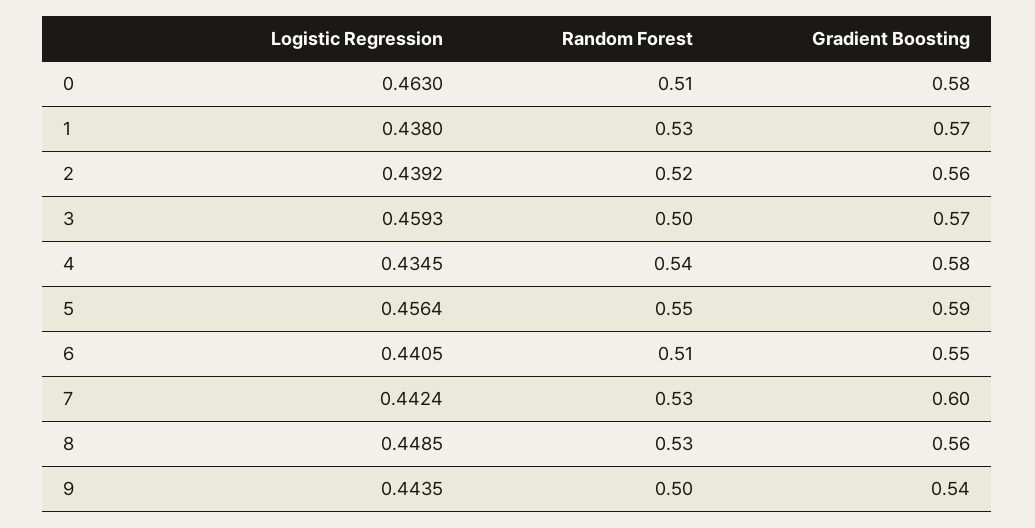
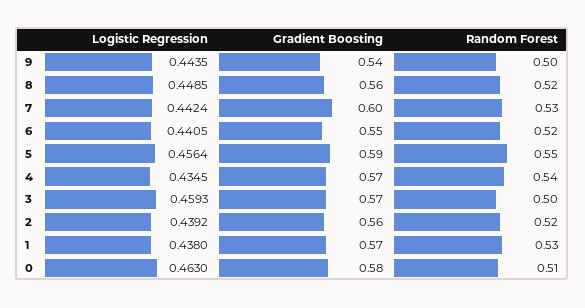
Gradient Boosting, 4: 0.58 -> 0.57
Random Forest, 6: 0.51 -> 0.52
Random Forest, 8: 0.53 -> 0.52

